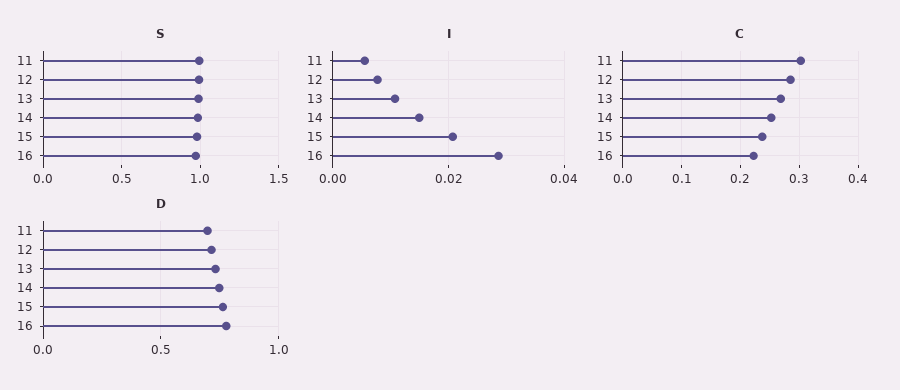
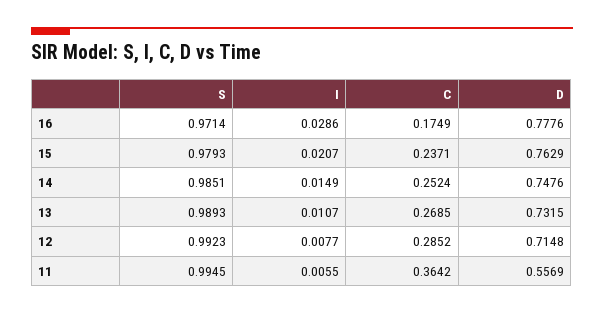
C, 11: 0.3 -> 0.3642
C, 16: 0.22 -> 0.1749
D, 11: 0.7 -> 0.5569

